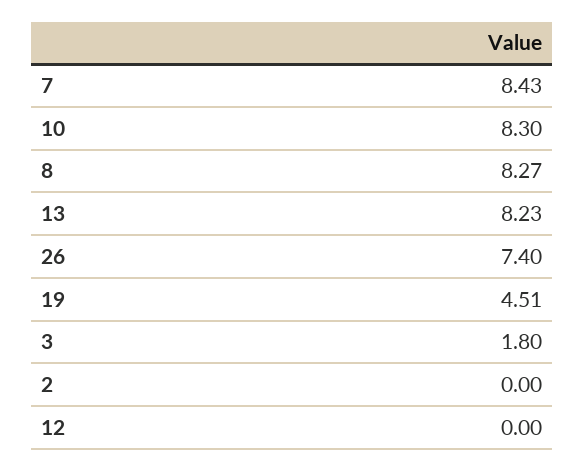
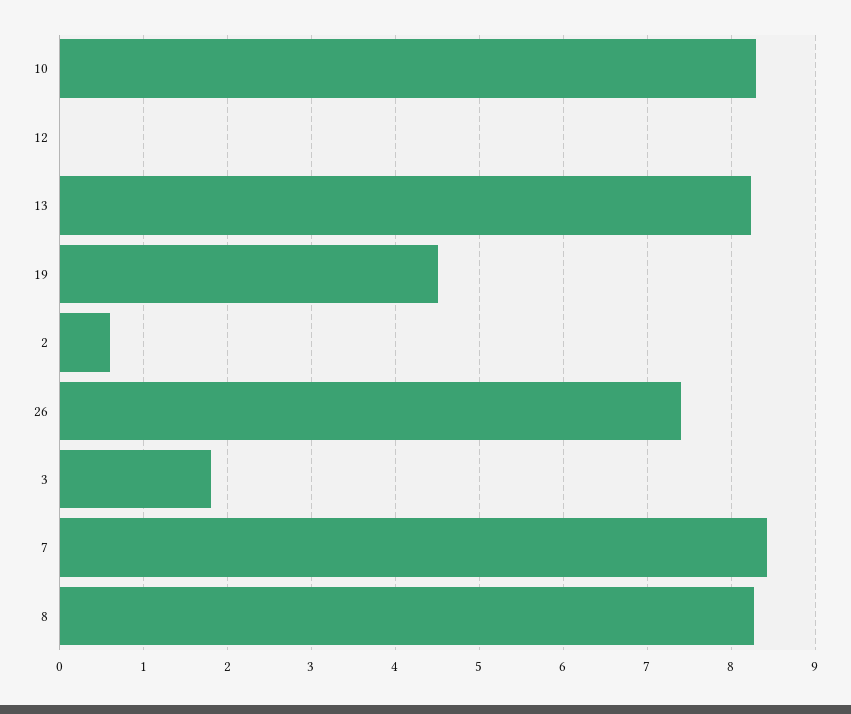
2: 0 -> 0.6

